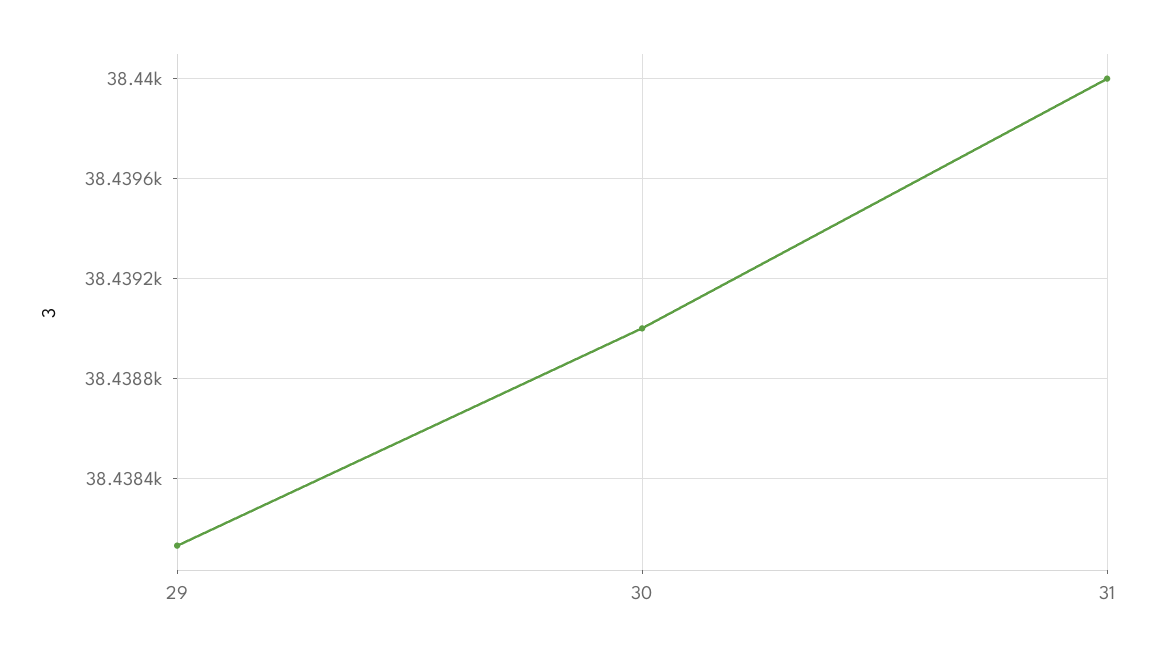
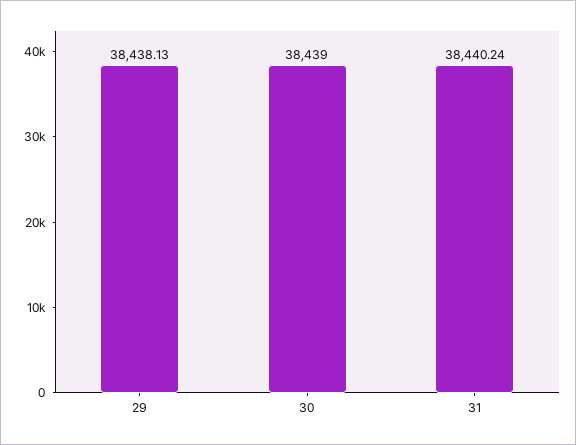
31: 38440 -> 38440.24

